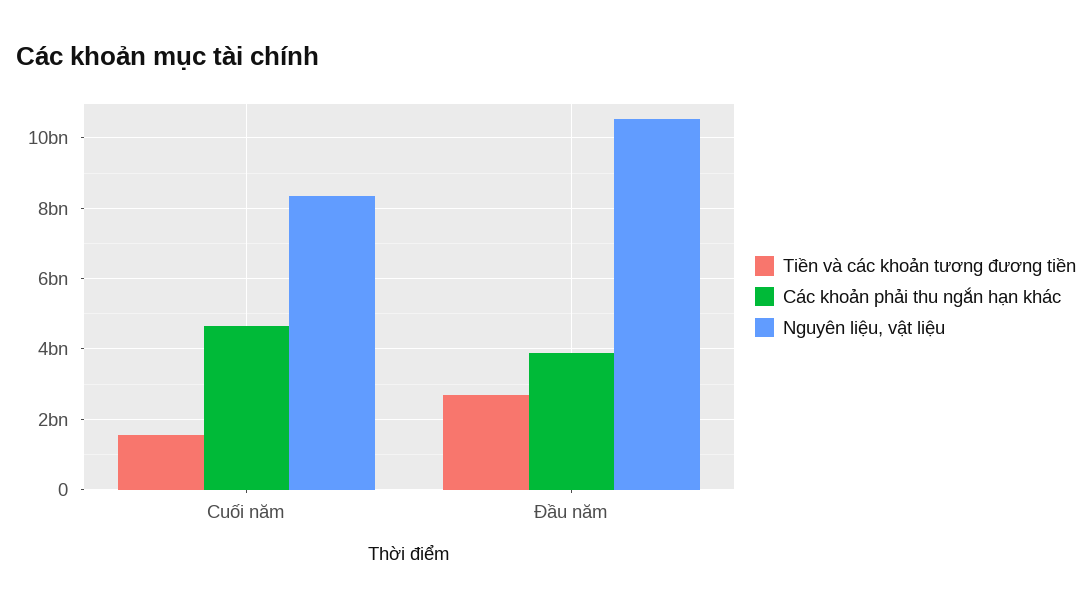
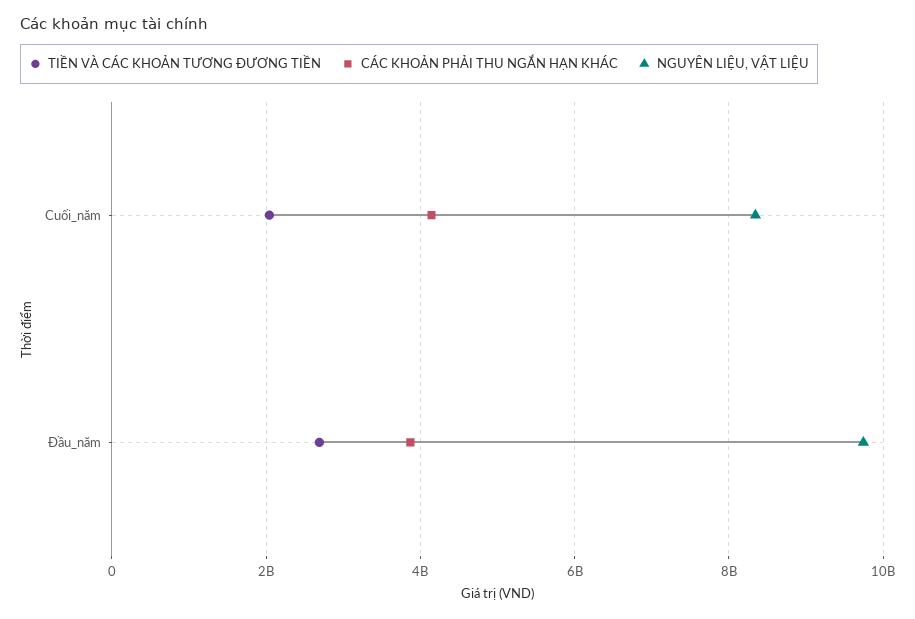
Tiền và các khoản tương đương tiền, Cuối năm: 1600000000 -> 2000000000
Các khoản phải thu ngắn hạn khác, Cuối năm: 4600000000 -> 4200000000
Nguyên liệu, vật liệu, Đầu năm: 10600000000 -> 9800000000

